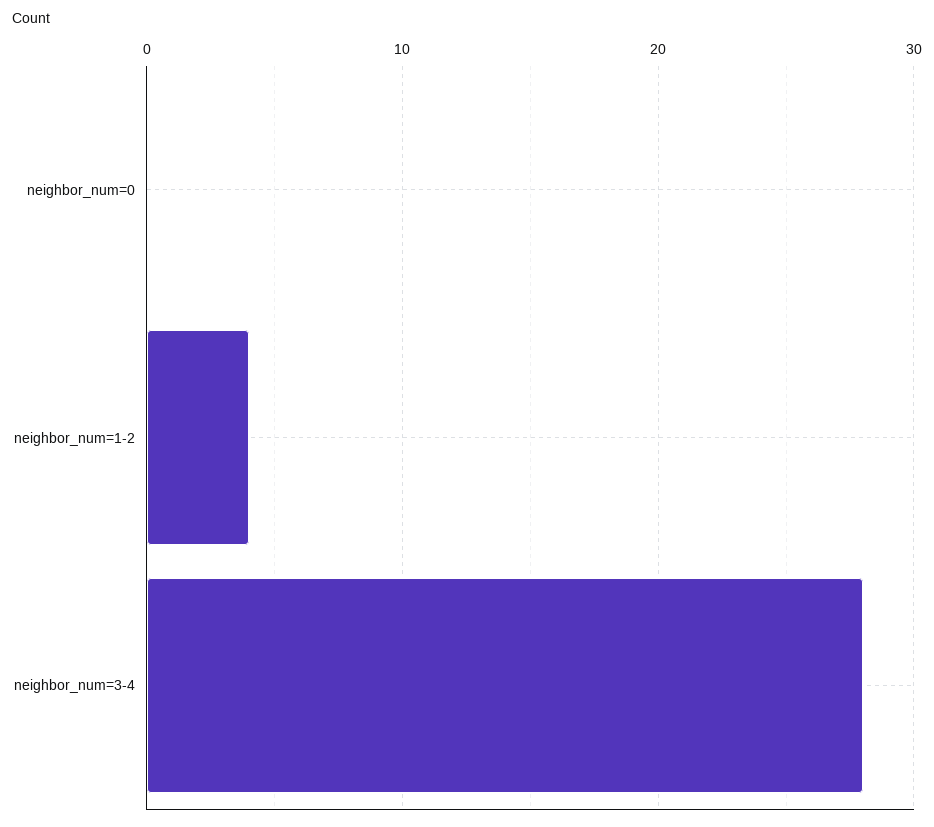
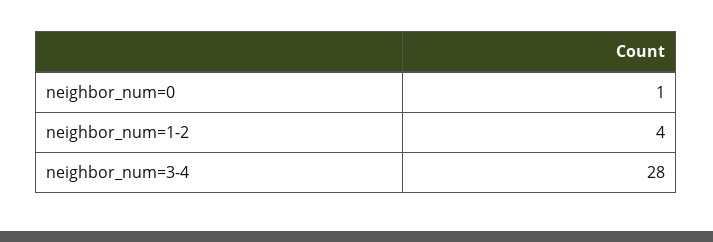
neighbor_num=0: 0 -> 1

